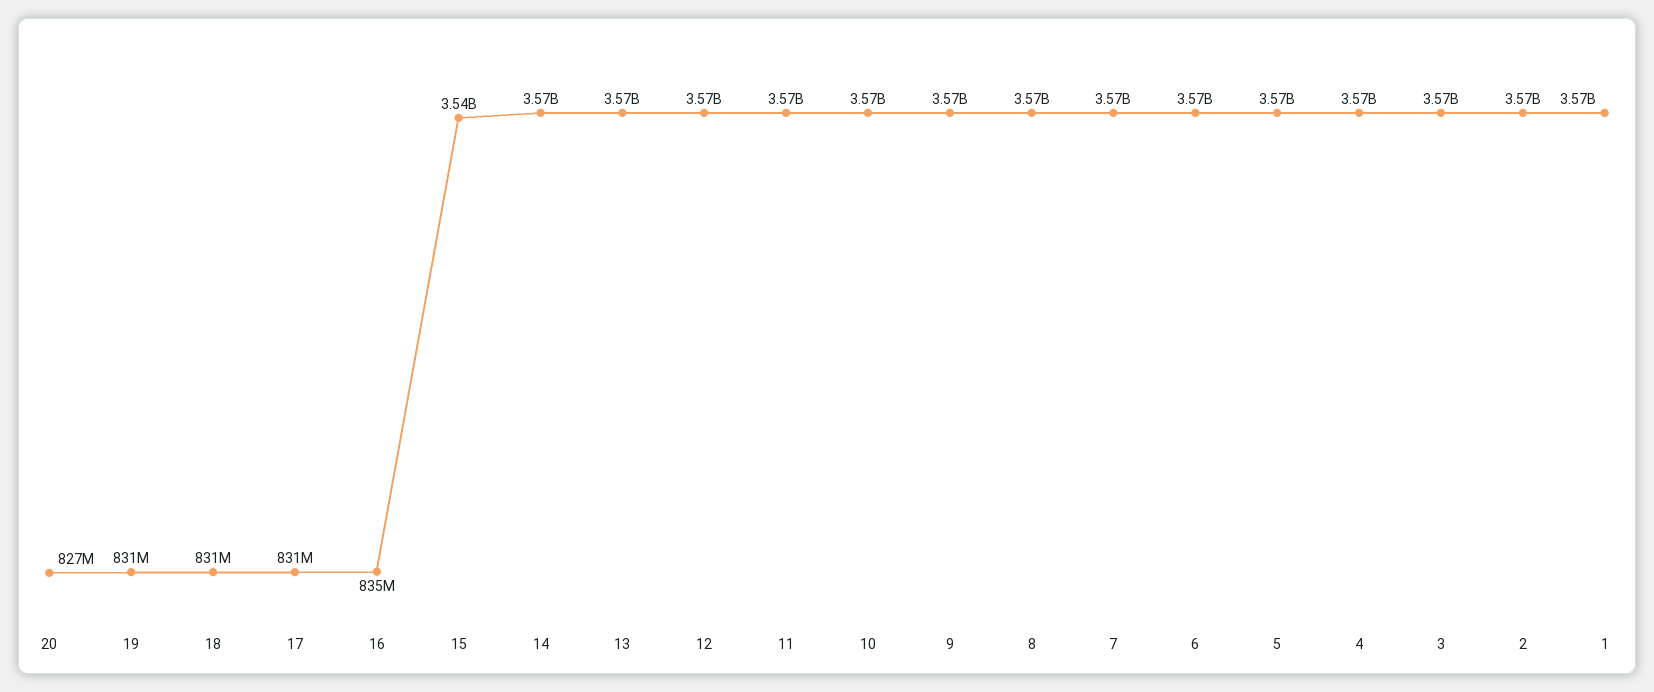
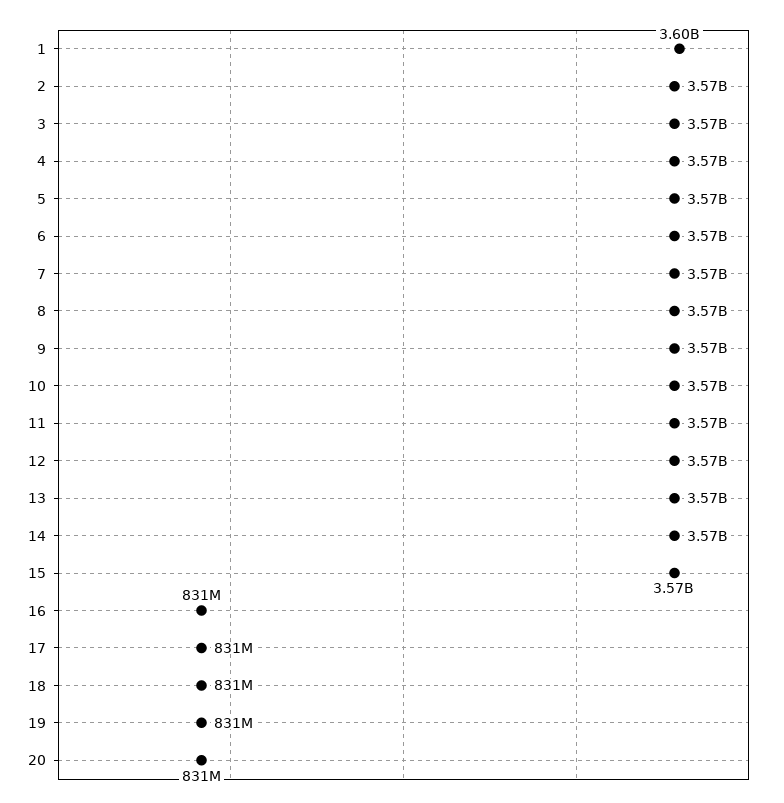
20: 827000000 -> 831000000
16: 835000000 -> 831000000
15: 3540000000 -> 3570000000
1: 3570000000 -> 3600000000

